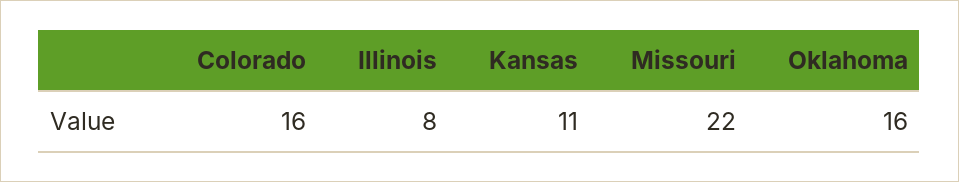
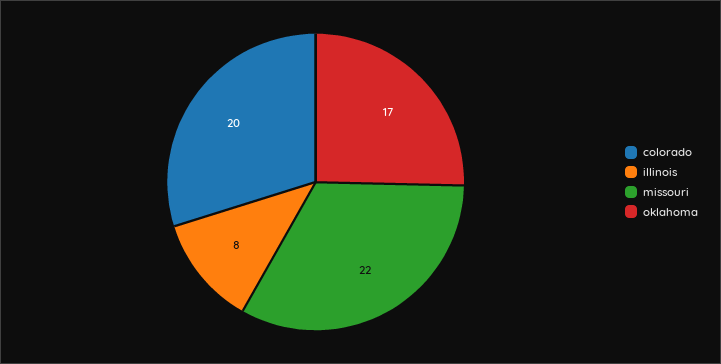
Colorado: 16 -> 20
Kansas: 11 -> none
Oklahoma: 16 -> 17

